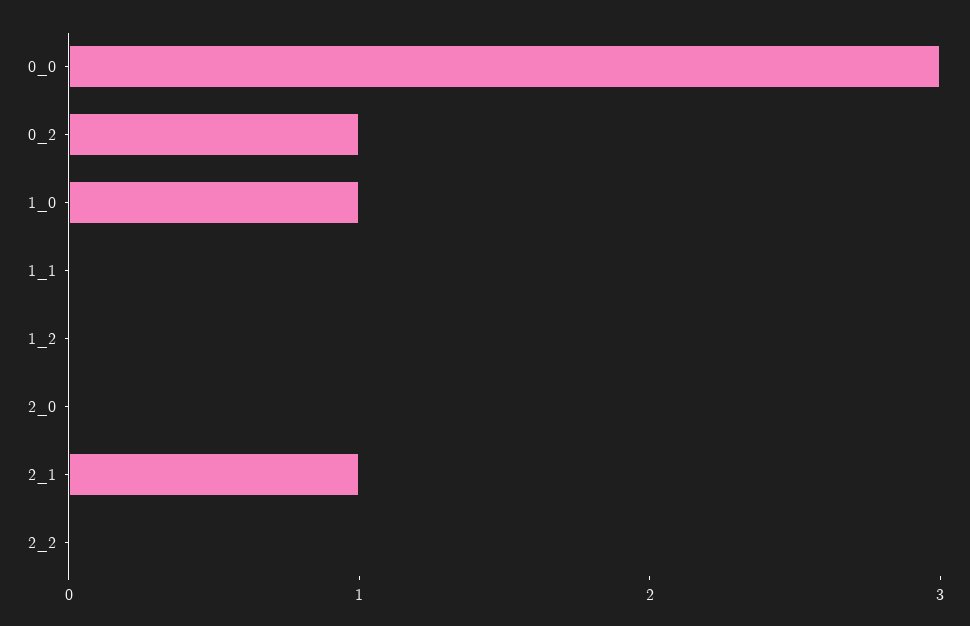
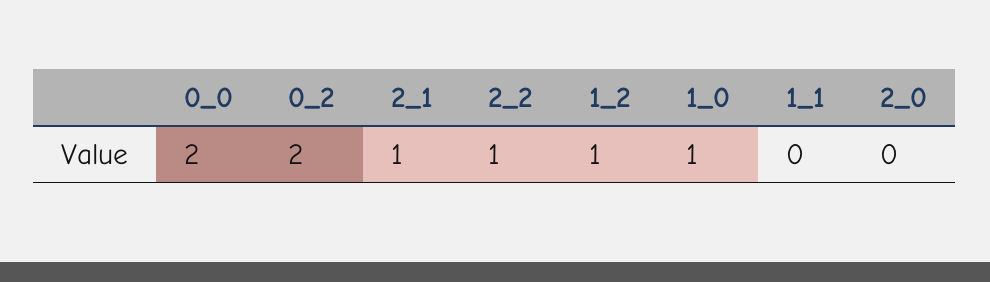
0_0: 3 -> 2
0_2: 1 -> 2
1_2: 0 -> 1
2_2: 0 -> 1

